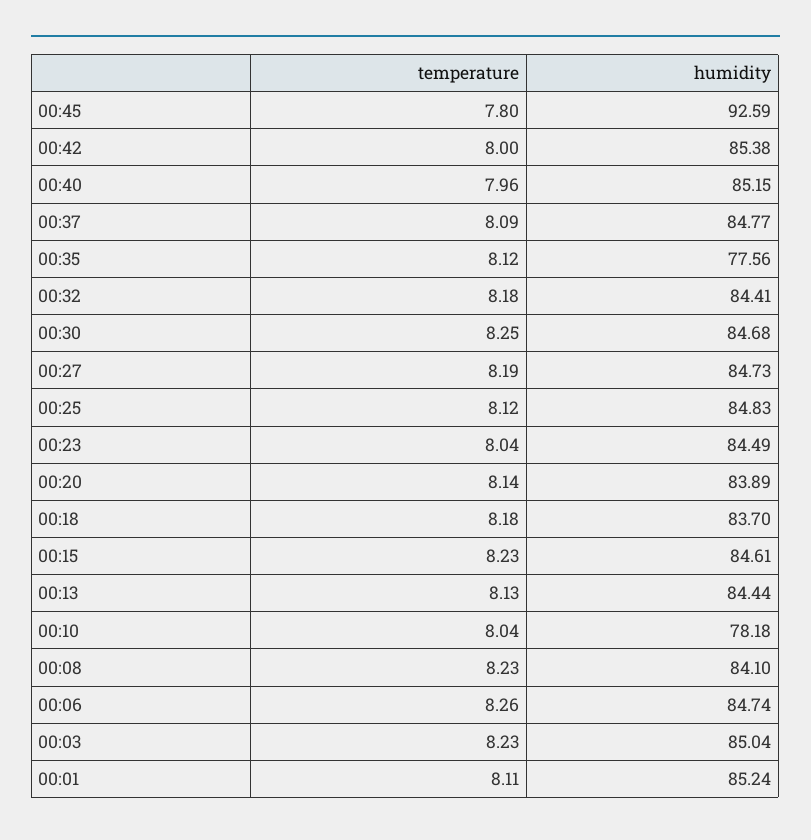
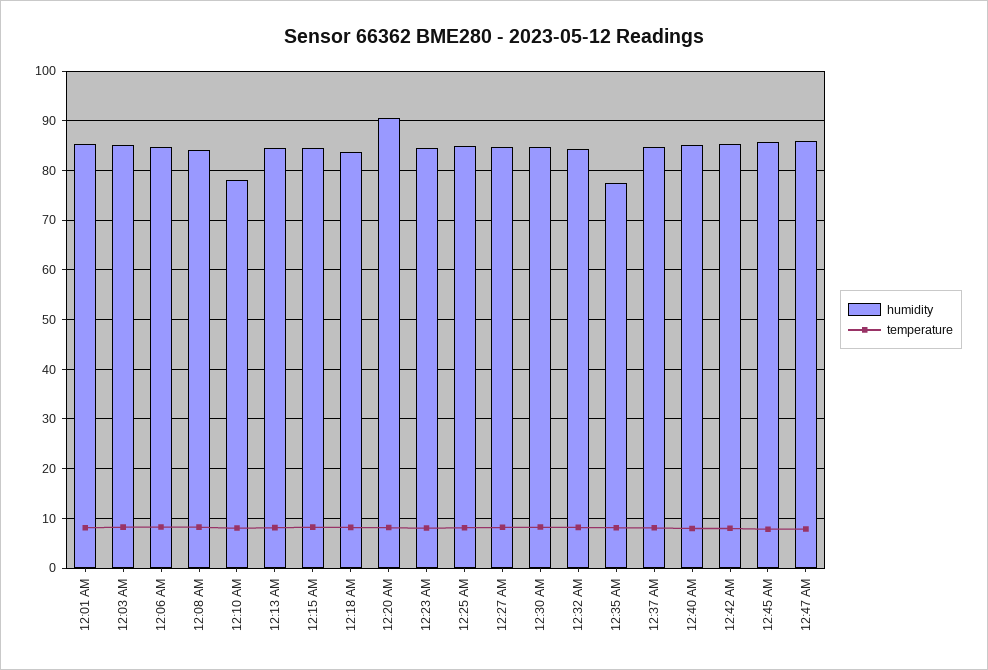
humidity, 00:45: 92.59 -> 86
humidity, 00:20: 83.89 -> 90
humidity, 12:47 AM: none -> 86
temperature, 12:47 AM: none -> 8

